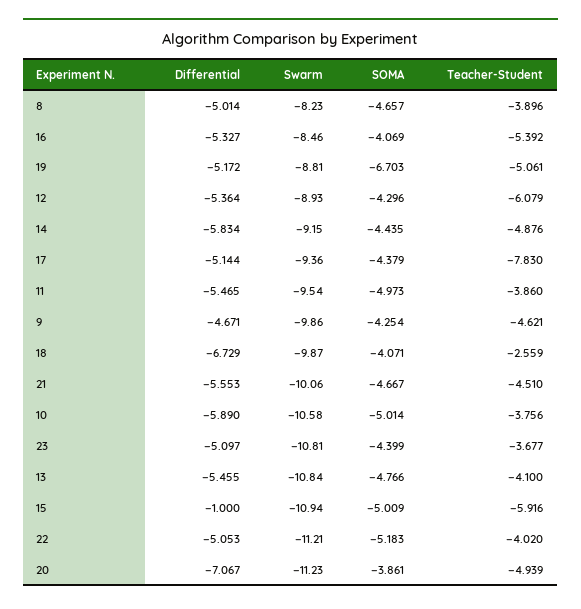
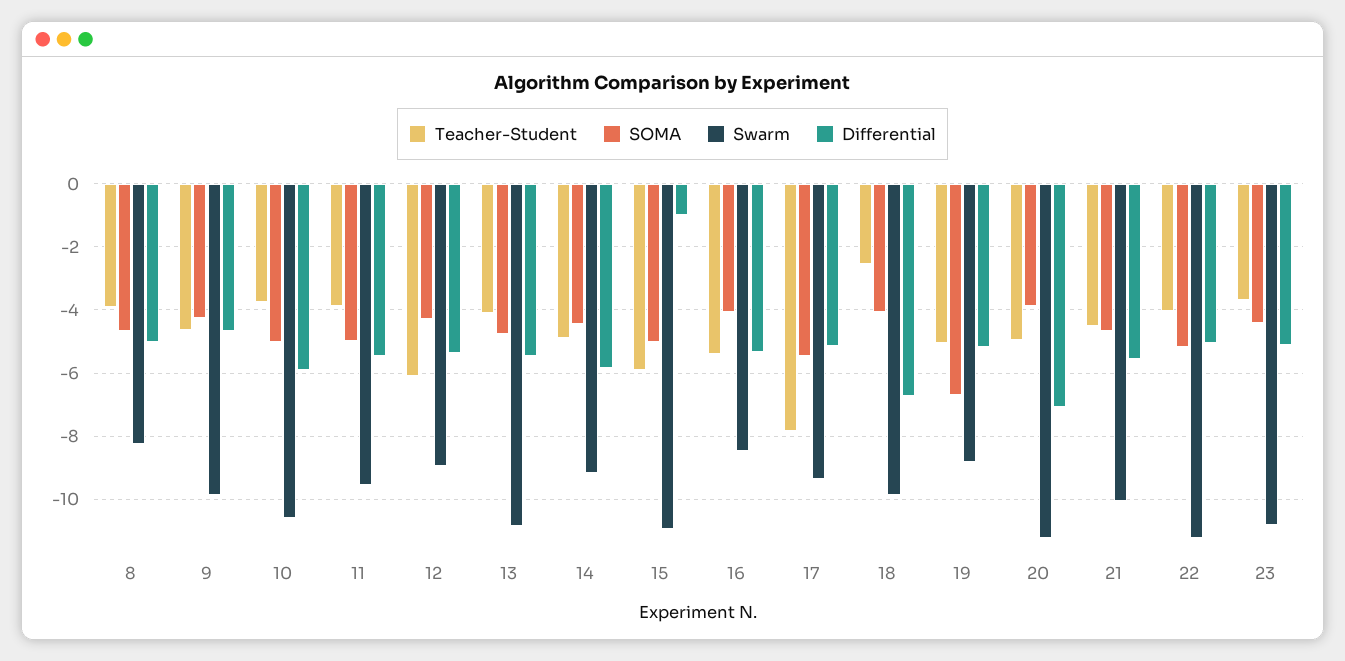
SOMA, 17: -4.379 -> -5.4

